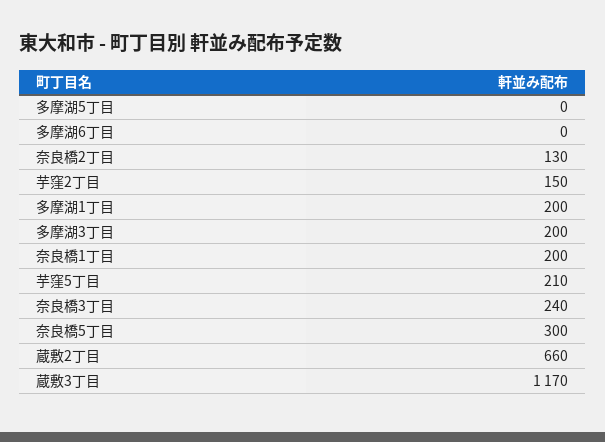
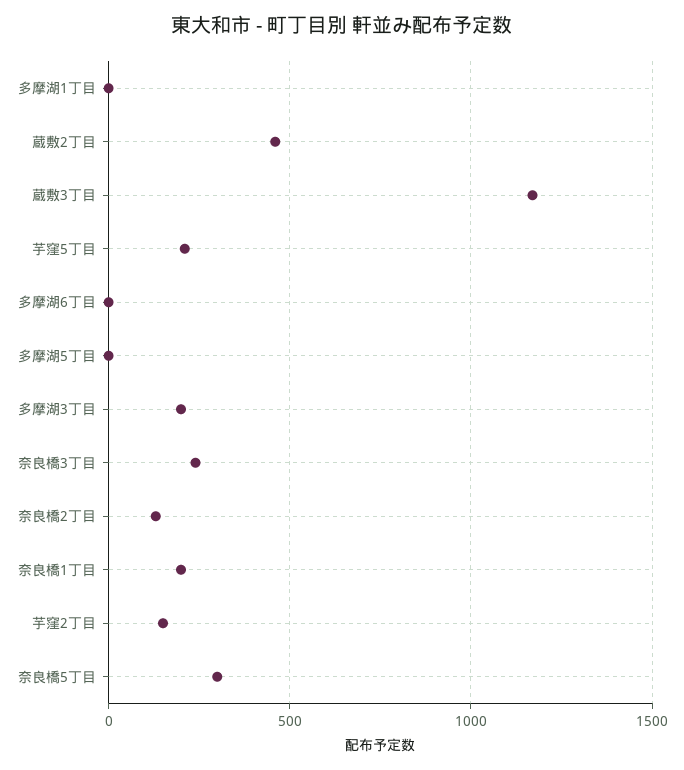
多摩湖1丁目: 200 -> 0
蔵敷2丁目: 660 -> 450

